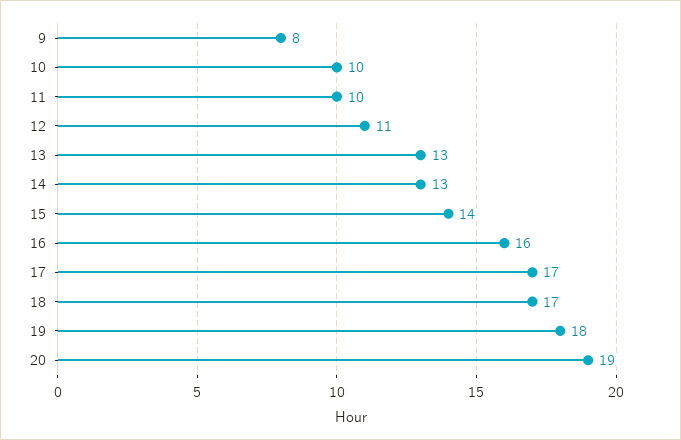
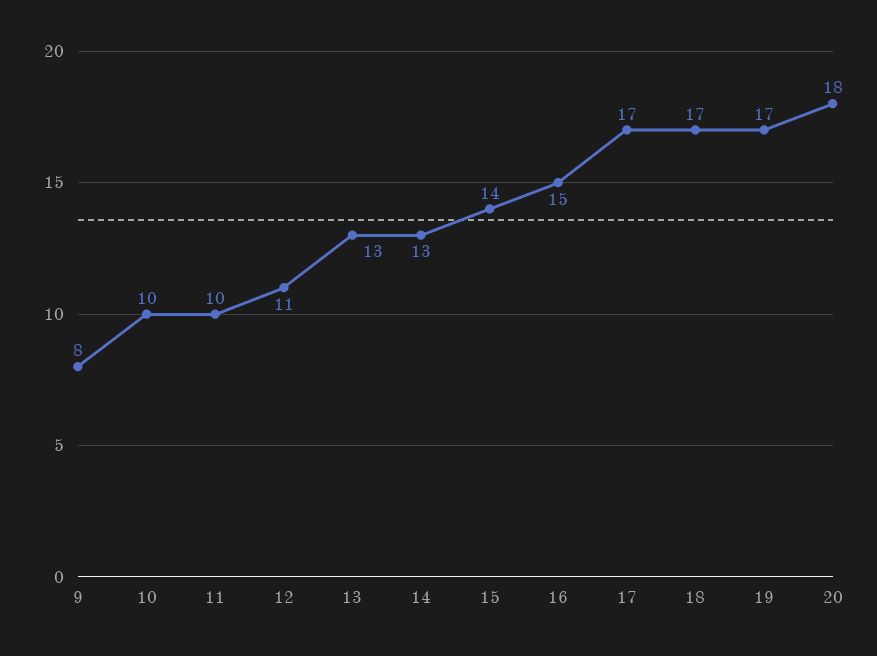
16: 16 -> 15
19: 18 -> 17
20: 19 -> 18

